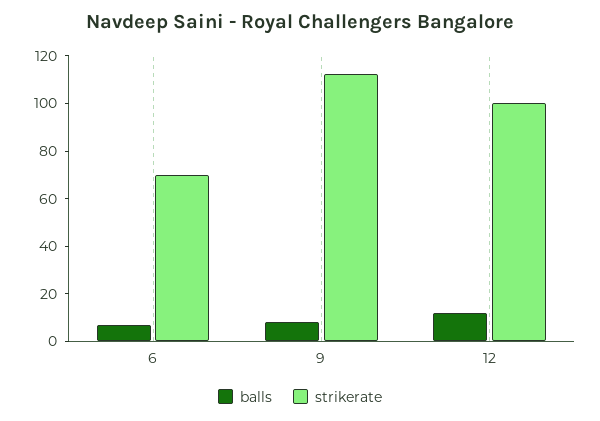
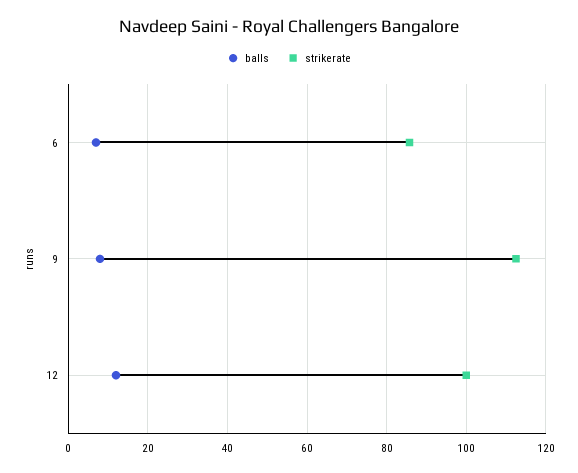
strikerate, 6: 70 -> 86

